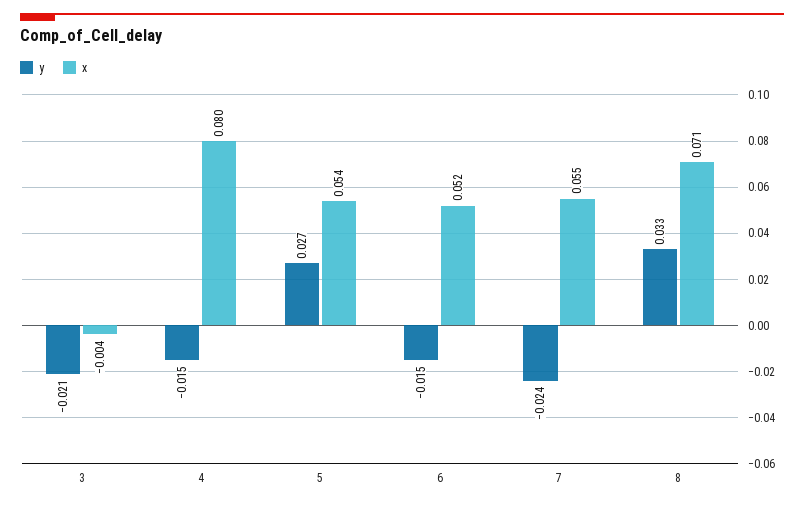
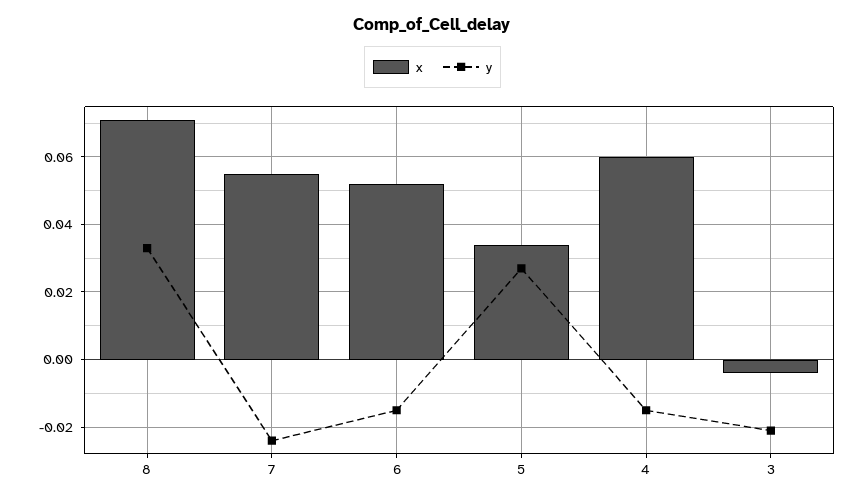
x, 4: 0.08 -> 0.06
x, 5: 0.054 -> 0.035

